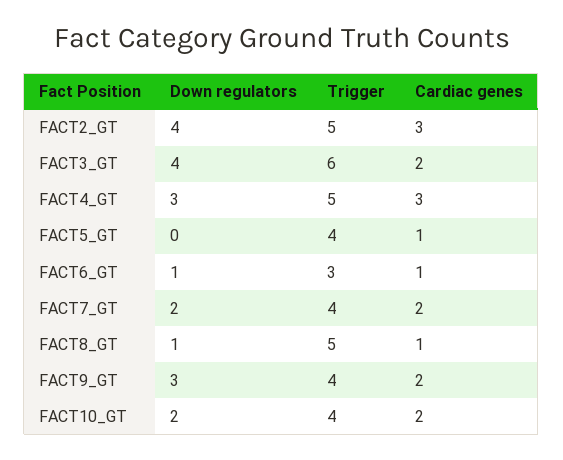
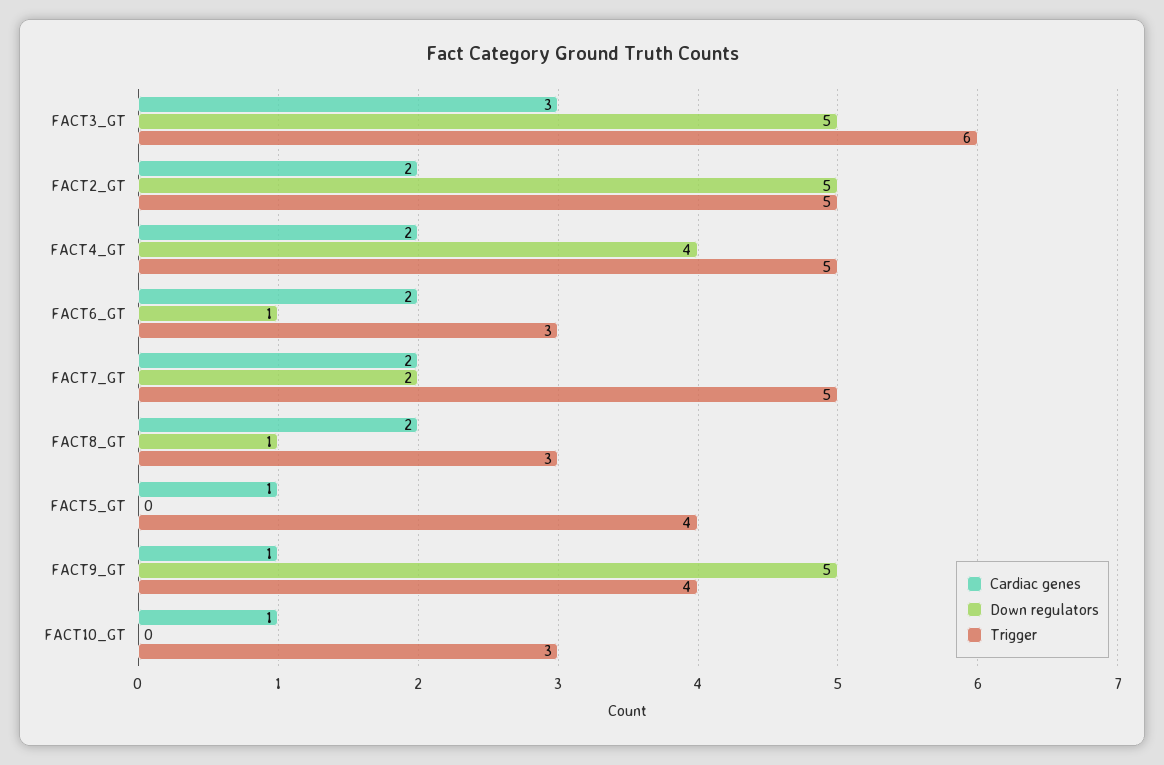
Down regulators, FACT2_GT: 4 -> 5
Cardiac genes, FACT2_GT: 3 -> 2
Down regulators, FACT3_GT: 4 -> 5
Cardiac genes, FACT3_GT: 2 -> 3
Down regulators, FACT4_GT: 3 -> 4
Cardiac genes, FACT4_GT: 3 -> 2
Cardiac genes, FACT6_GT: 1 -> 2
Trigger, FACT7_GT: 4 -> 5
Trigger, FACT8_GT: 5 -> 3
Cardiac genes, FACT8_GT: 1 -> 2
Down regulators, FACT9_GT: 3 -> 5
Cardiac genes, FACT9_GT: 2 -> 1
Down regulators, FACT10_GT: 2 -> 0
Trigger, FACT10_GT: 4 -> 3
Cardiac genes, FACT10_GT: 2 -> 1

